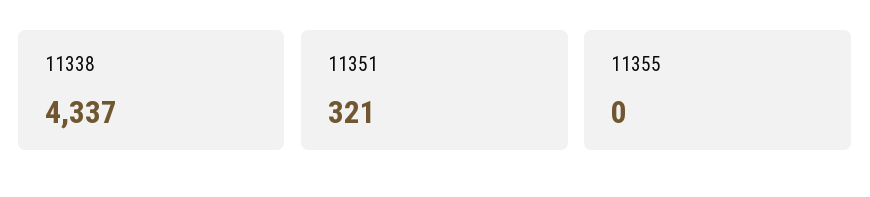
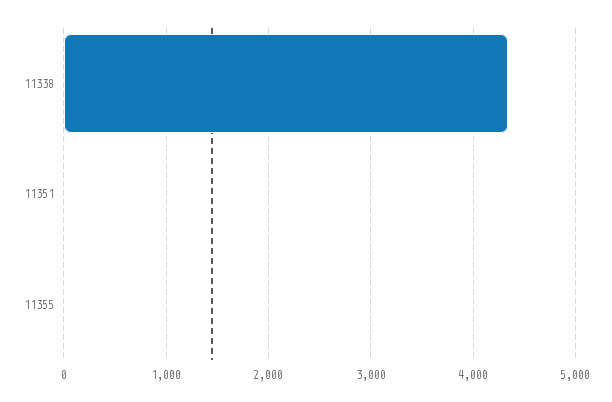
11351: 321 -> 0

